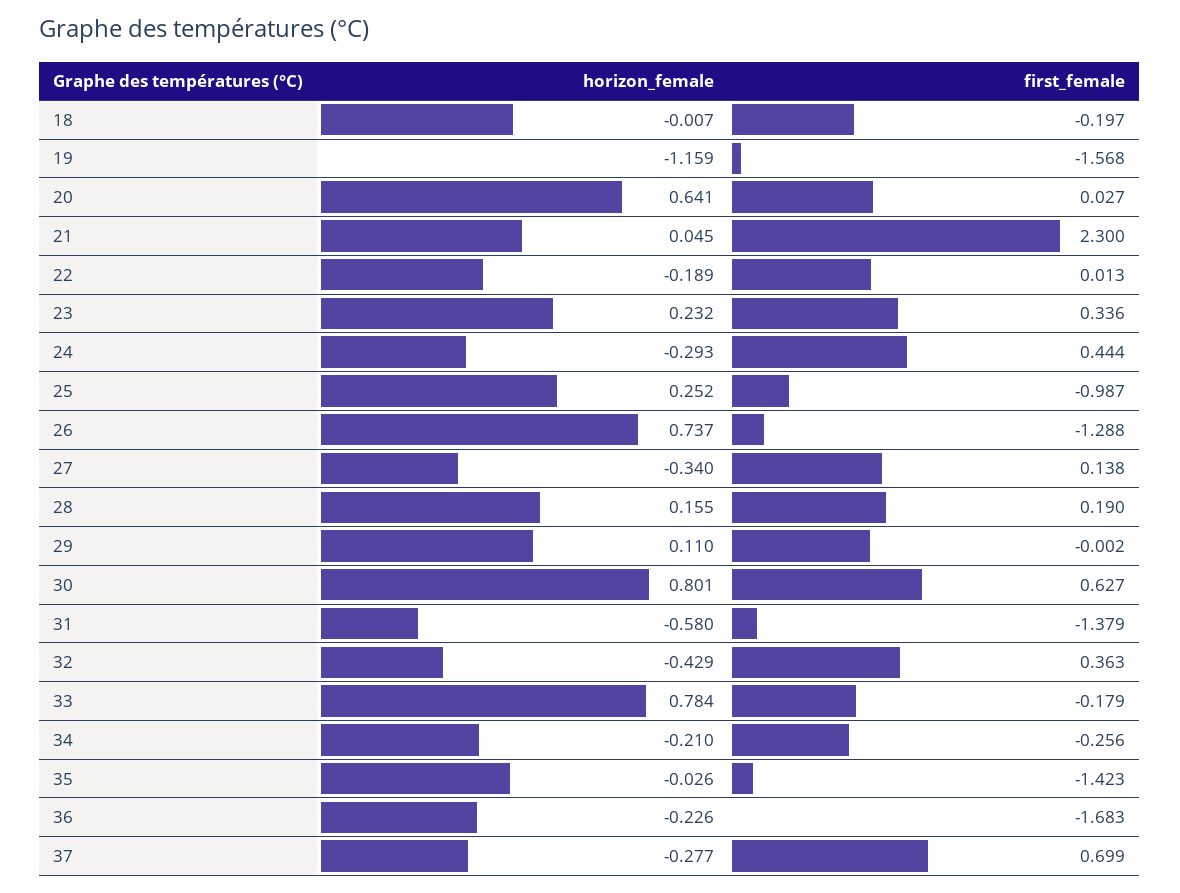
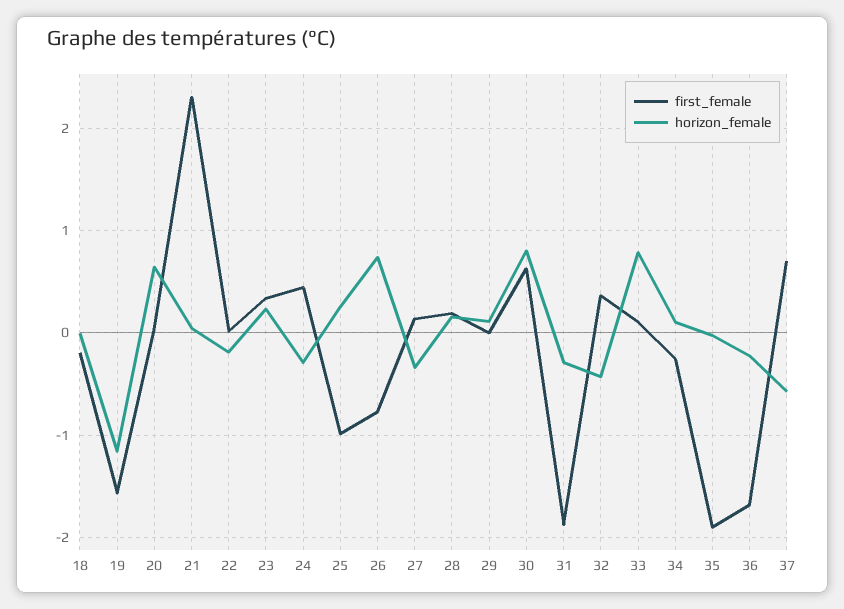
first_female, 26: -1.288 -> -0.8
horizon_female, 31: -0.58 -> -0.3
first_female, 31: -1.379 -> -1.9
first_female, 33: -0.179 -> 0.1
horizon_female, 34: -0.21 -> 0.1
first_female, 35: -1.423 -> -1.9
horizon_female, 37: -0.277 -> -0.6

